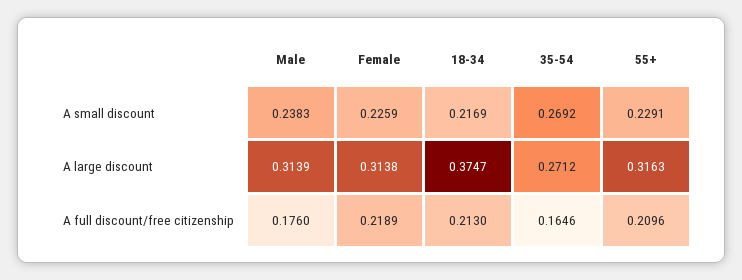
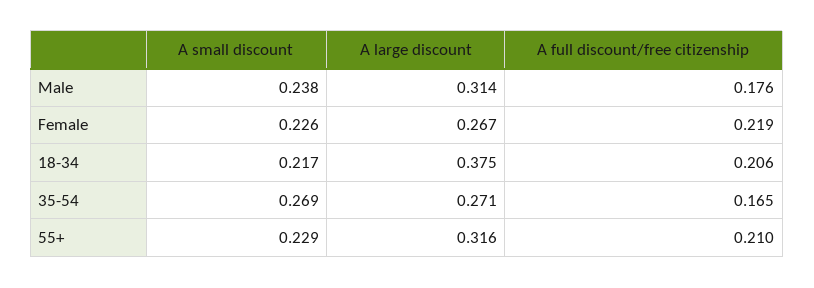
Female, A large discount: 0.3138 -> 0.267
18-34, A full discount/free citizenship: 0.213 -> 0.206

